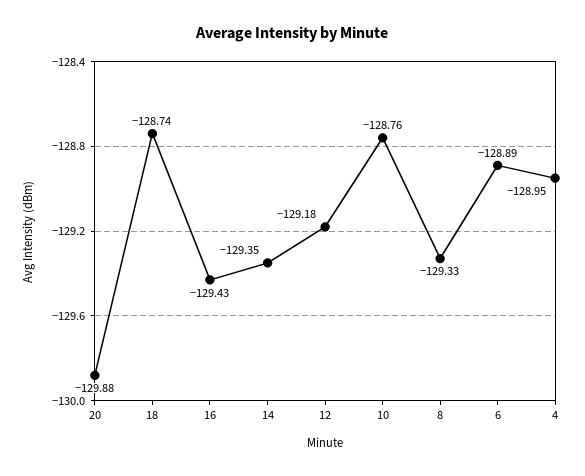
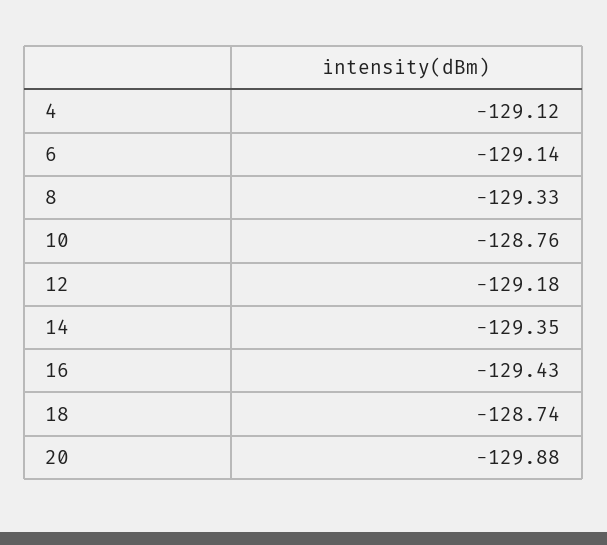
6: -128.89 -> -129.14
4: -128.95 -> -129.12

